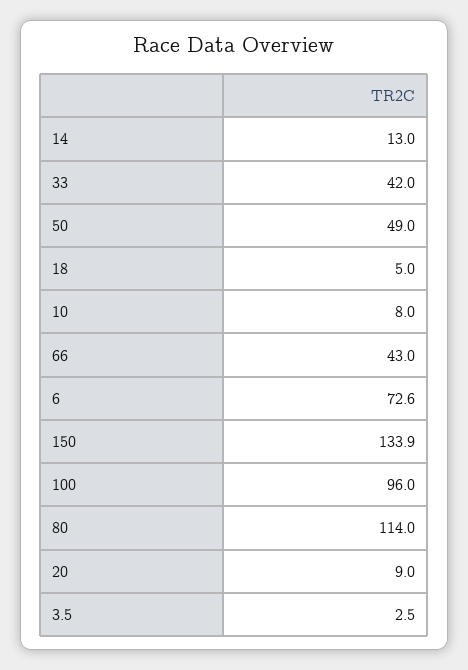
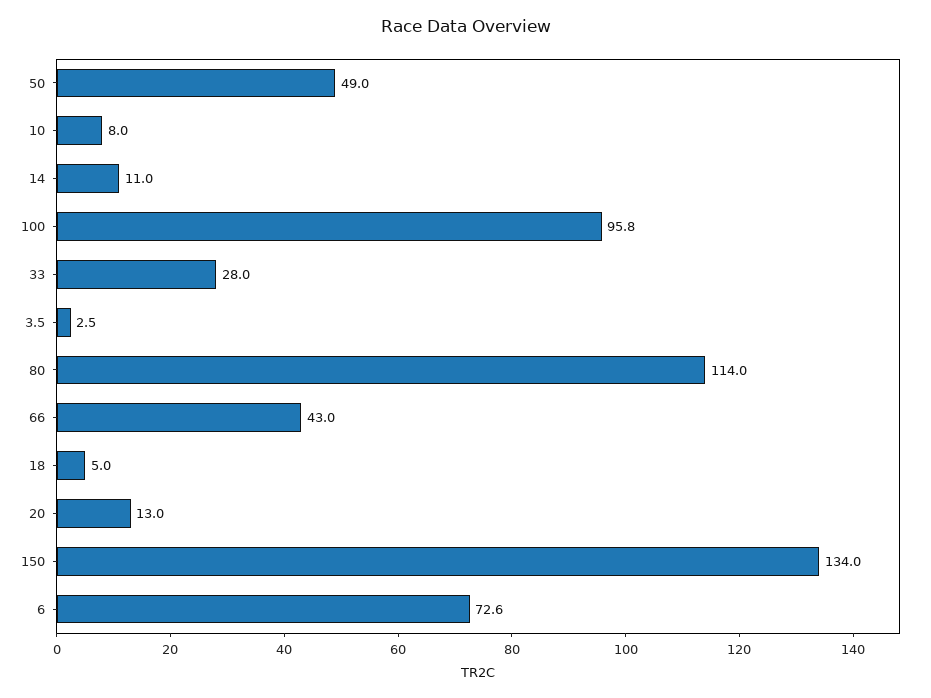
14: 13 -> 11
33: 42 -> 28
150: 133.9 -> 134
100: 96 -> 95.8
20: 9 -> 13

